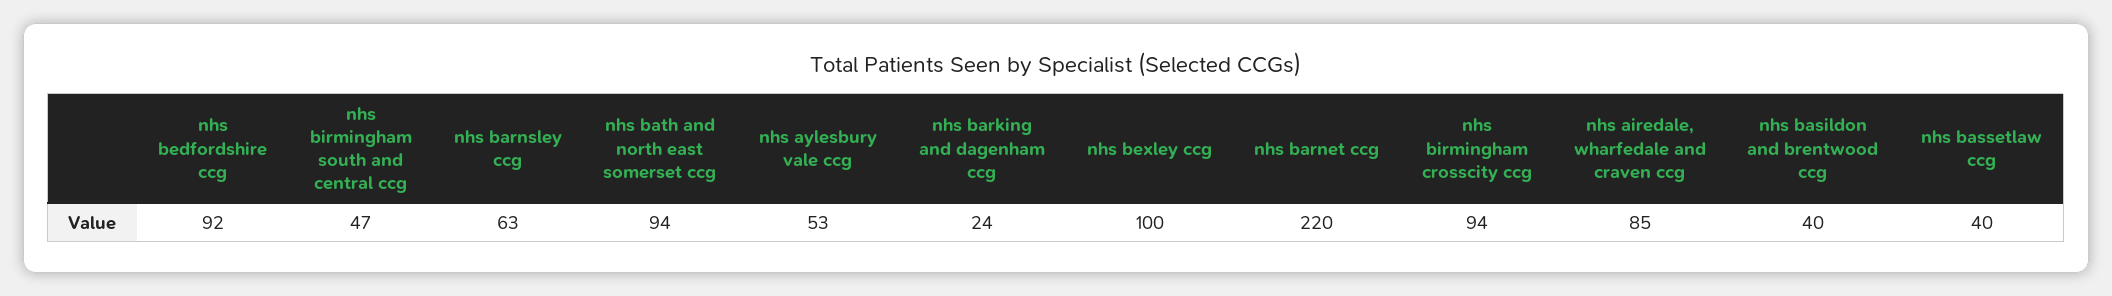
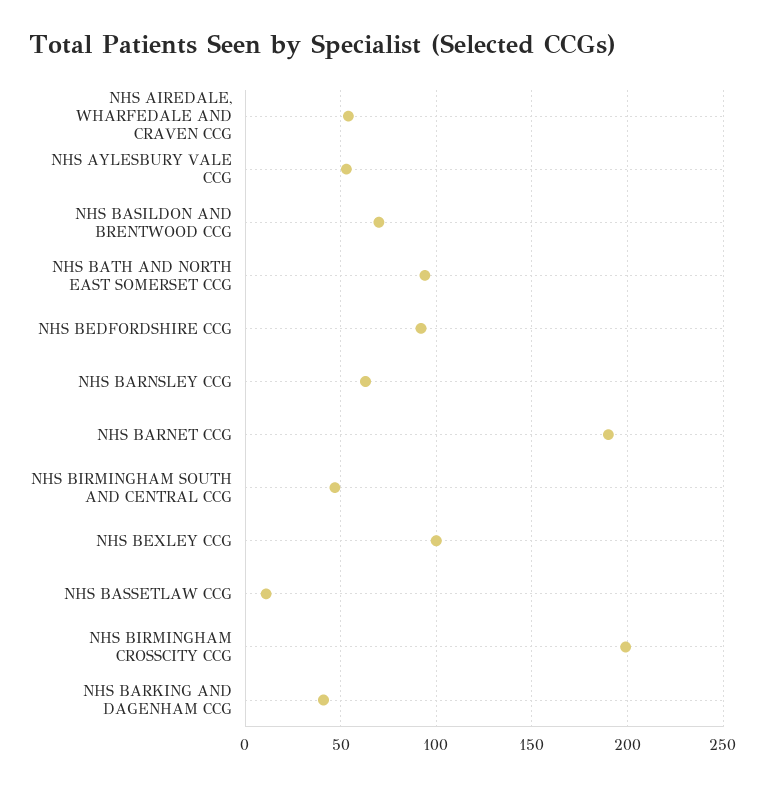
nhs barking and dagenham ccg: 24 -> 40
nhs barnet ccg: 220 -> 190
nhs birmingham crosscity ccg: 94 -> 200
nhs airedale, wharfedale and craven ccg: 85 -> 55
nhs basildon and brentwood ccg: 40 -> 70
nhs bassetlaw ccg: 40 -> 10

